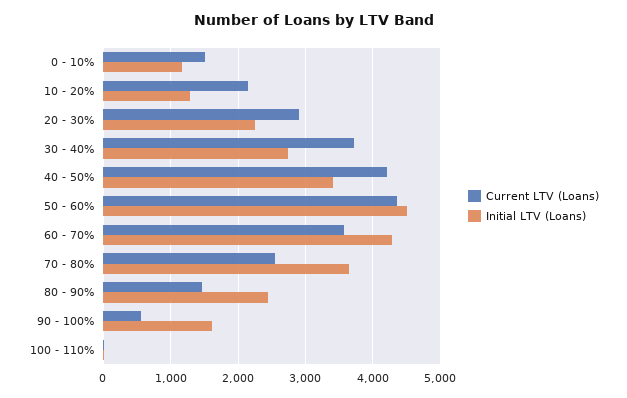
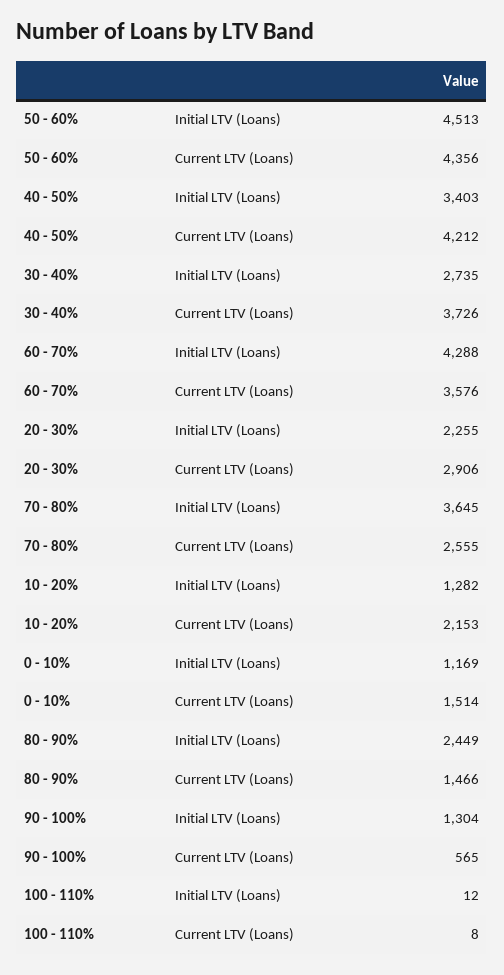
Initial LTV (Loans), 90 - 100%: 1600 -> 1304

